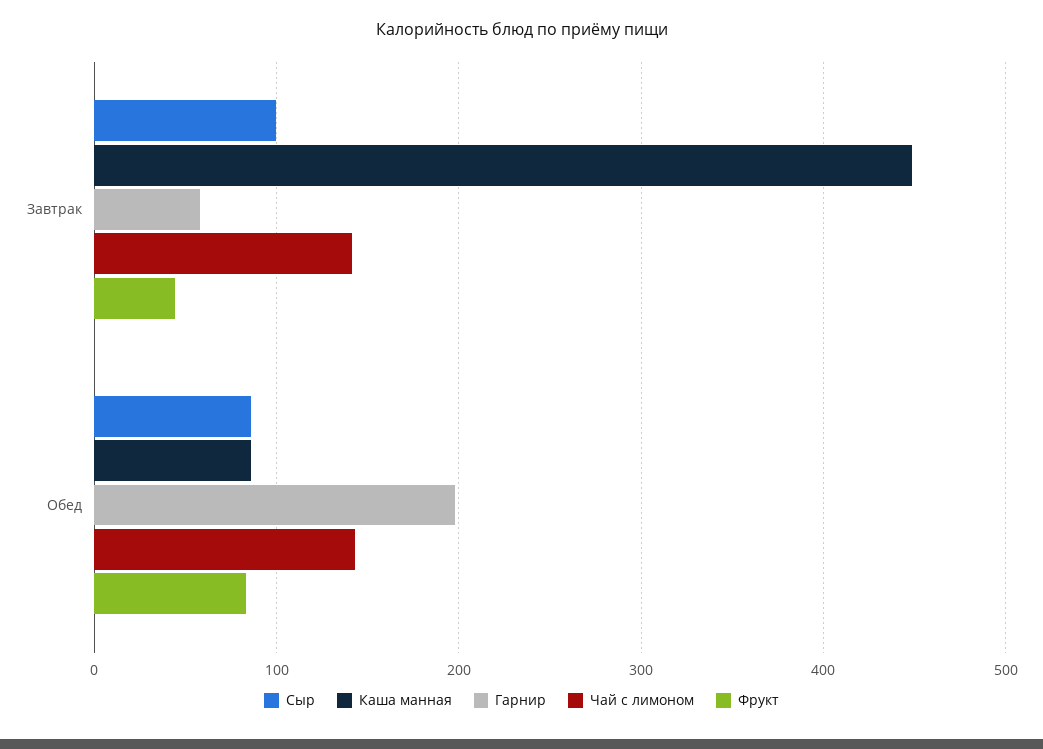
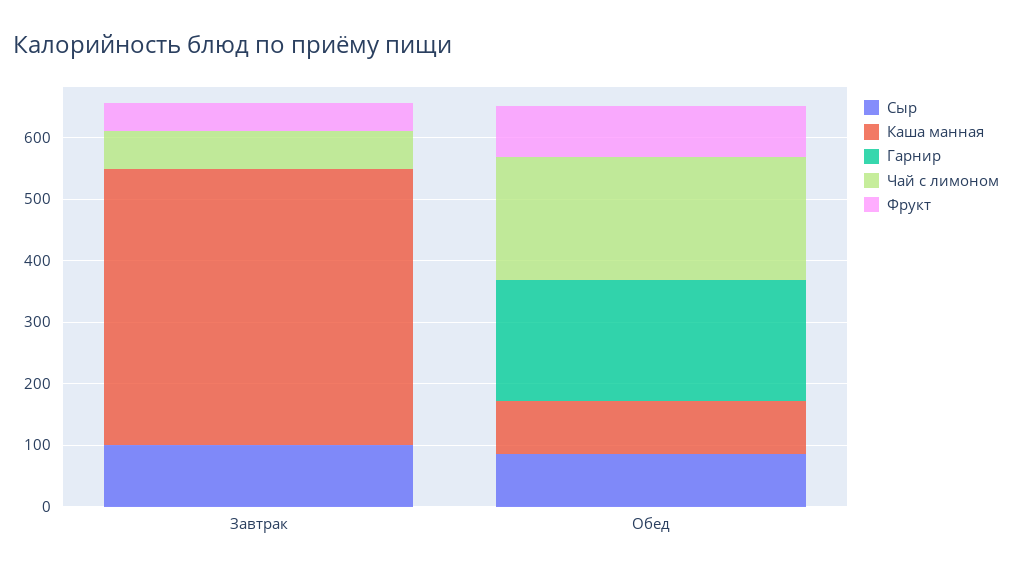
Гарнир, Завтрак: 60 -> 0
Чай с лимоном, Завтрак: 140 -> 60
Чай с лимоном, Обед: 140 -> 200

